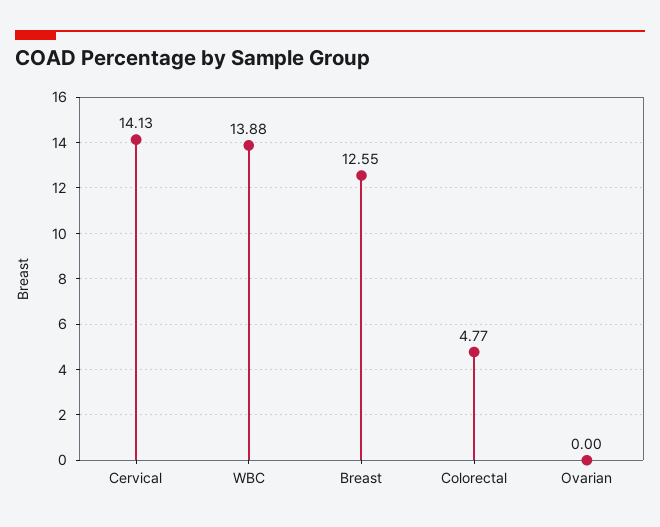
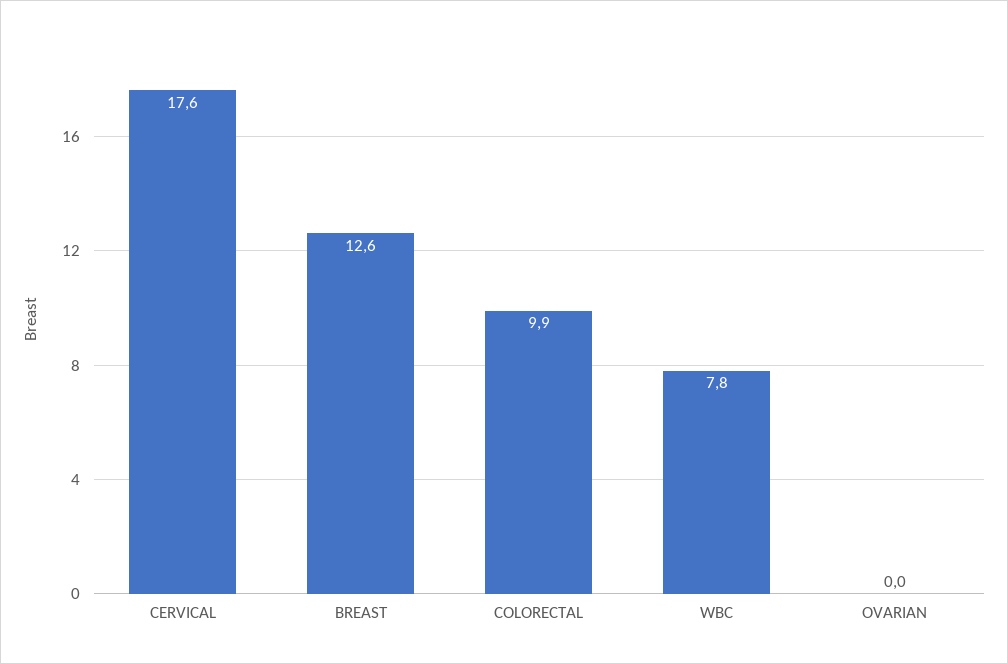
Cervical: 14.13 -> 17.6
WBC: 13.88 -> 7.8
Colorectal: 4.77 -> 9.9

